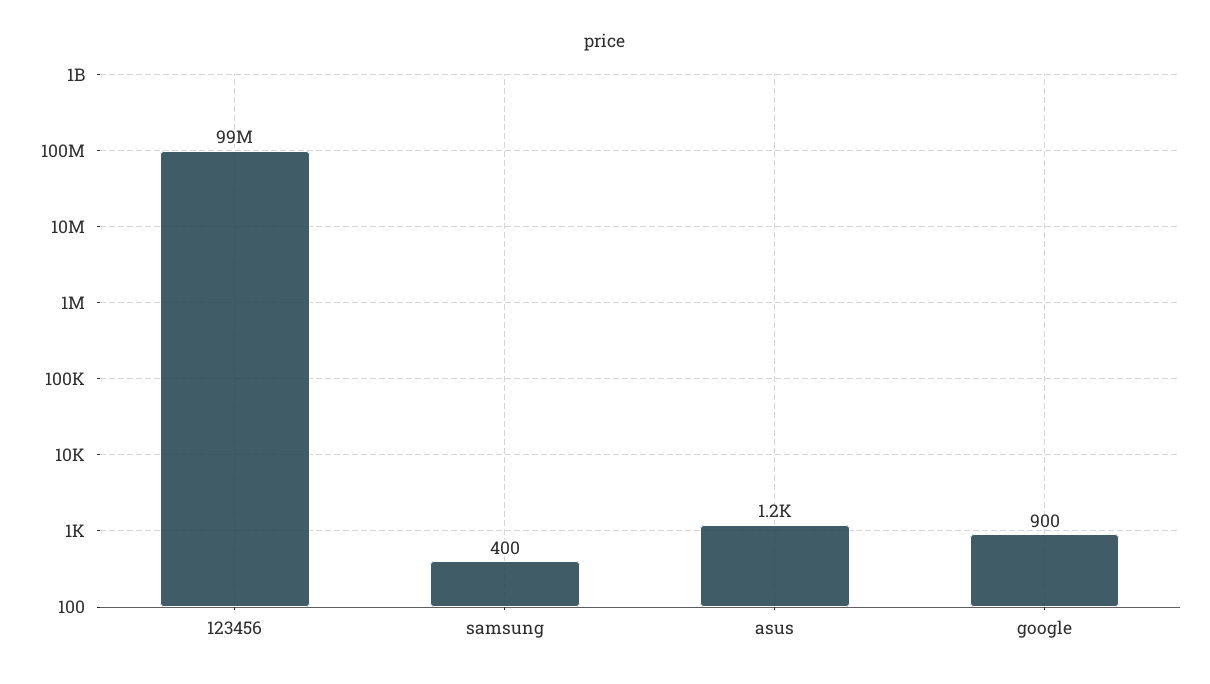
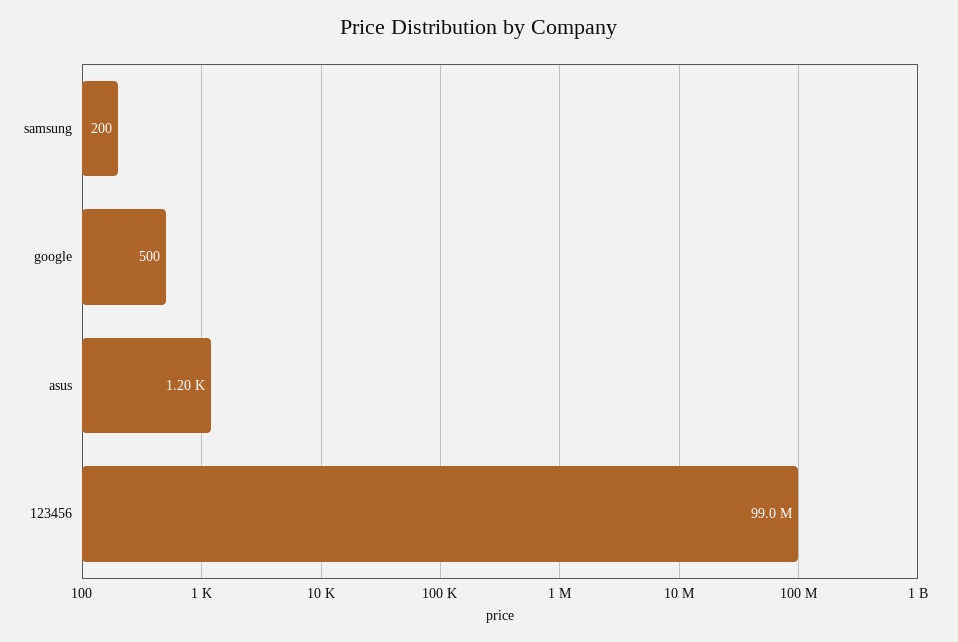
samsung: 400 -> 200
google: 900 -> 500

